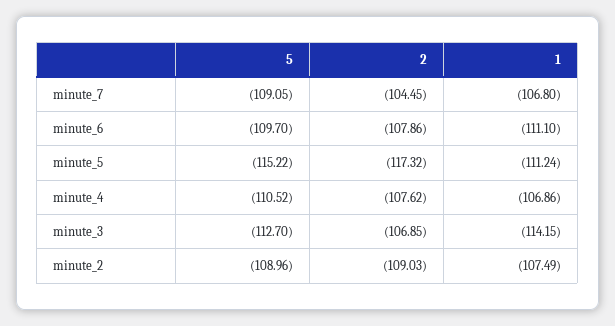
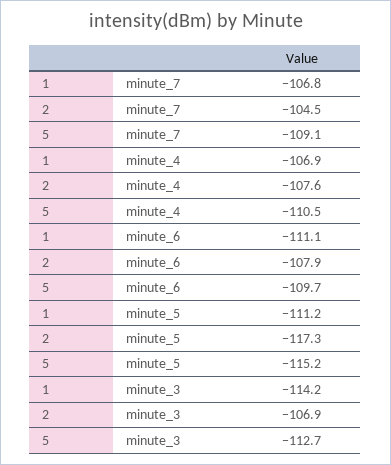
5, minute_2: -108.96 -> none
2, minute_2: -109.03 -> none
1, minute_2: -107.49 -> none

